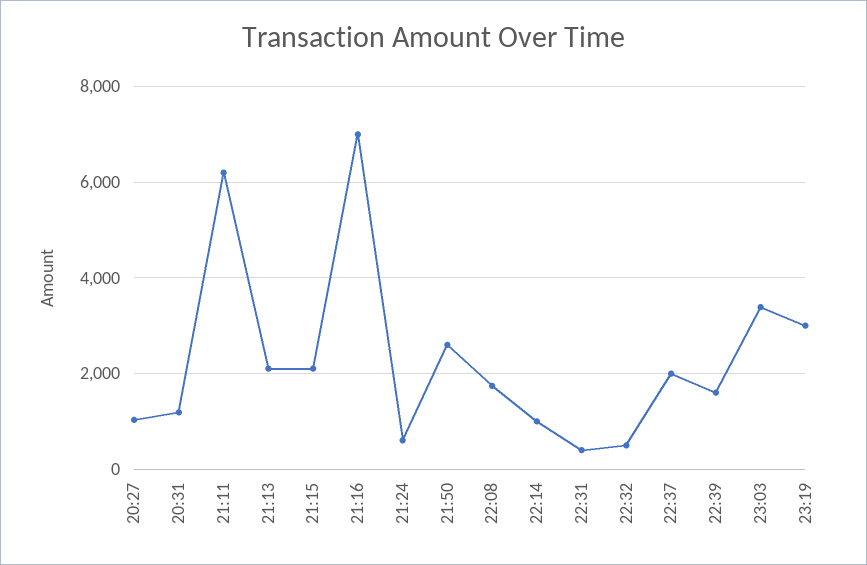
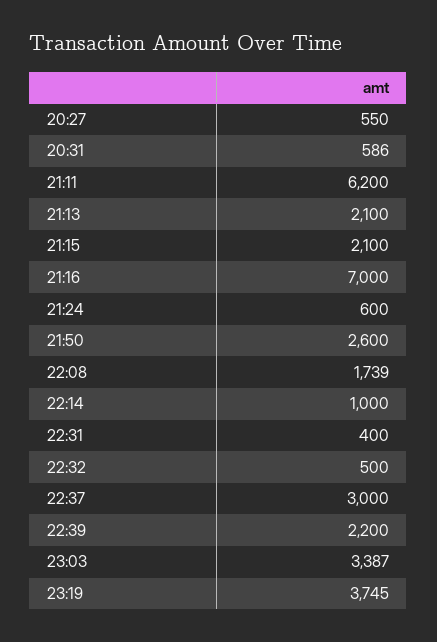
20:27: 1000 -> 550
20:31: 1200 -> 586
22:37: 2000 -> 3000
22:39: 1600 -> 2200
23:19: 3000 -> 3745

